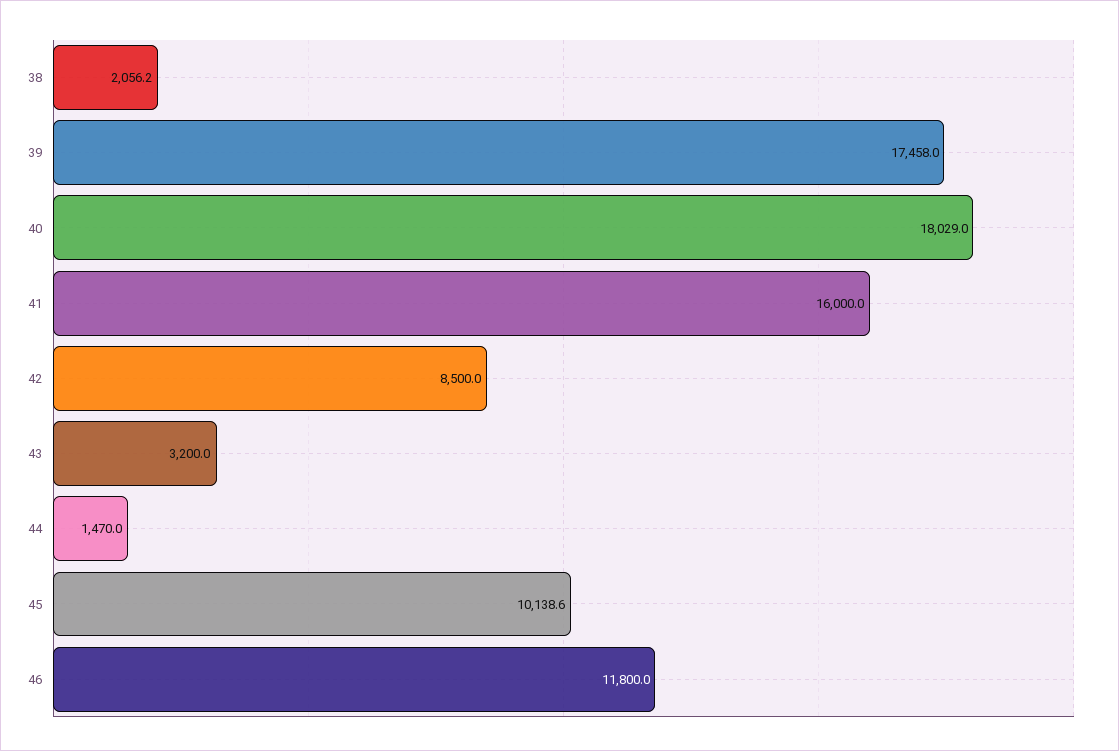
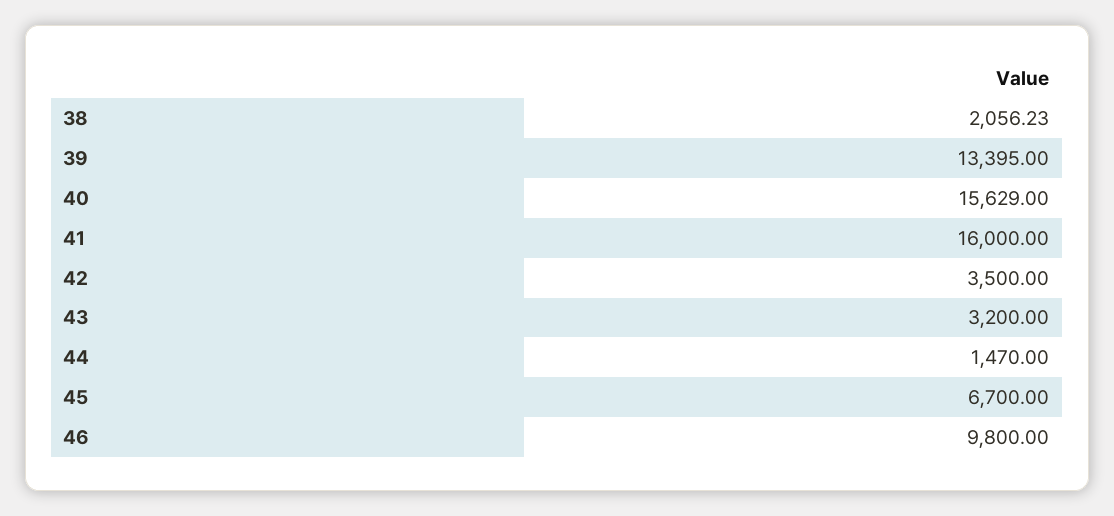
39: 17458 -> 13395
40: 18029 -> 15629
42: 8500 -> 3500
45: 10138.6 -> 6700
46: 11800 -> 9800

